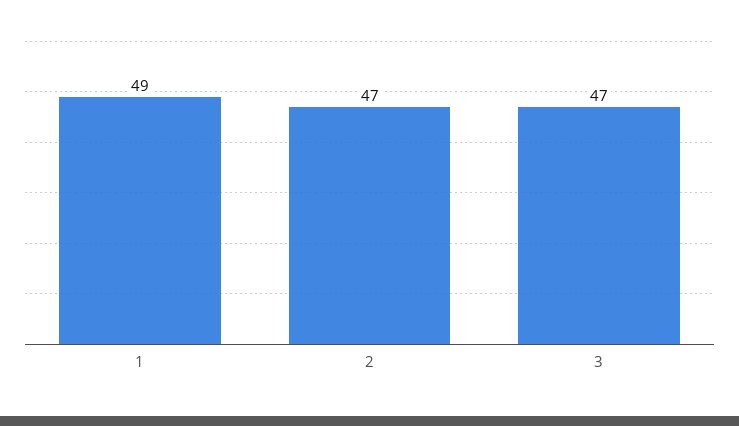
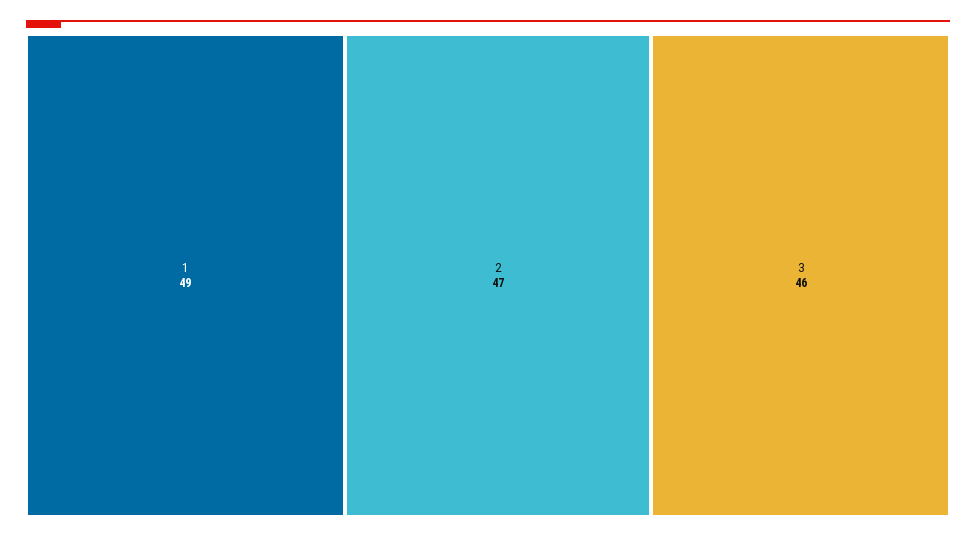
3: 47 -> 46

